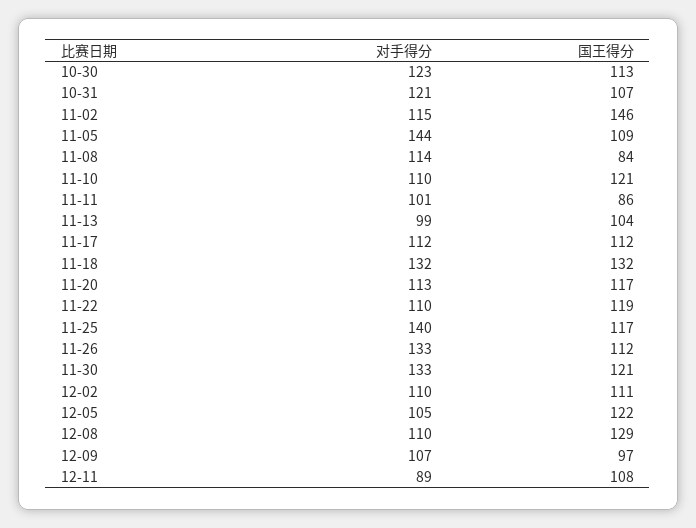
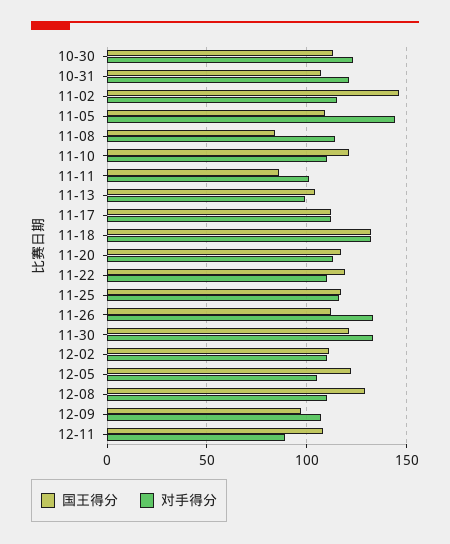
对手得分, 11-25: 140 -> 115

